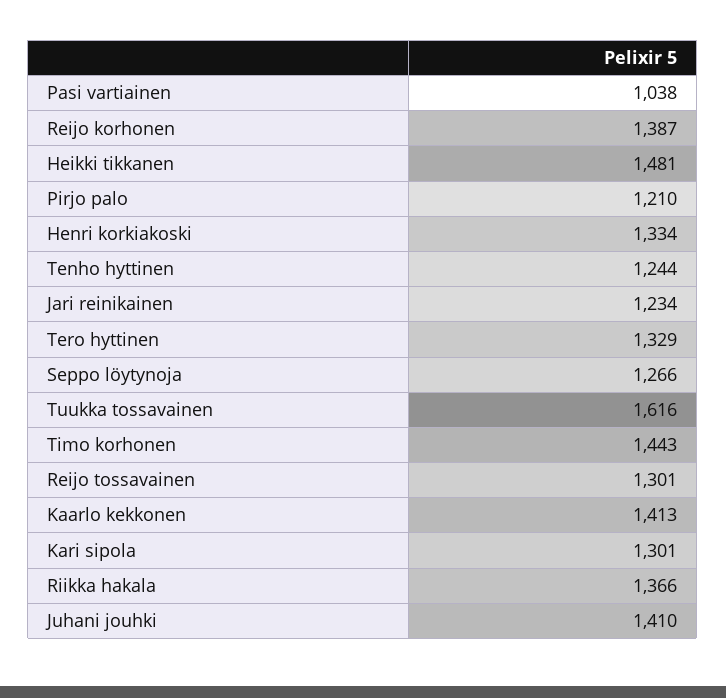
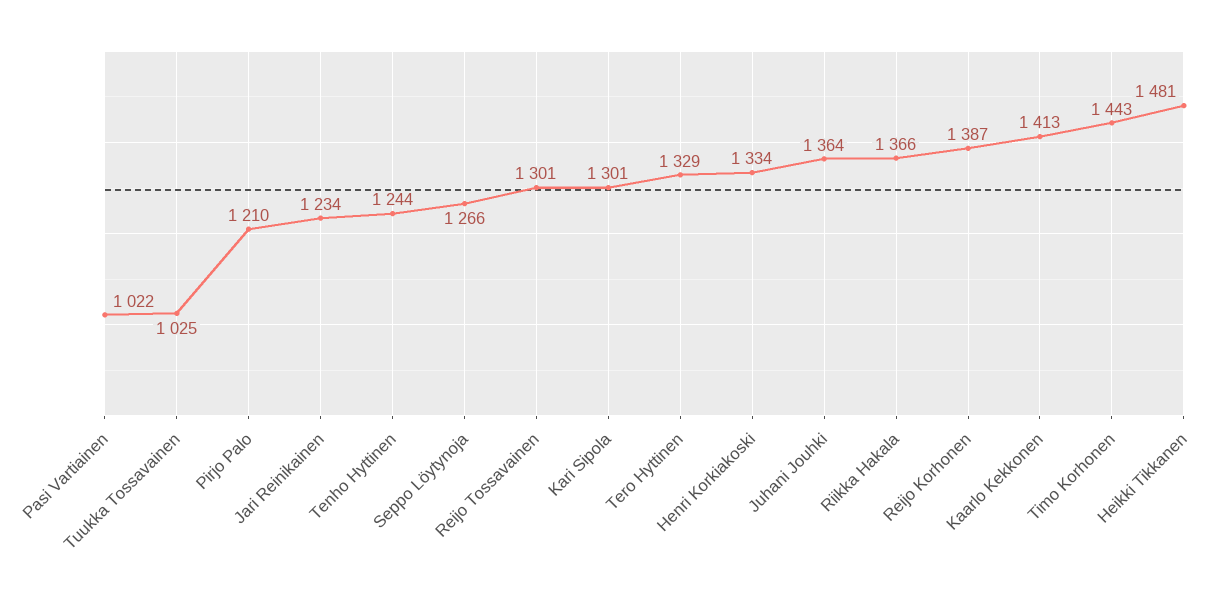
Pasi vartiainen: 1038 -> 1022
Tuukka tossavainen: 1616 -> 1025
Juhani jouhki: 1410 -> 1364

